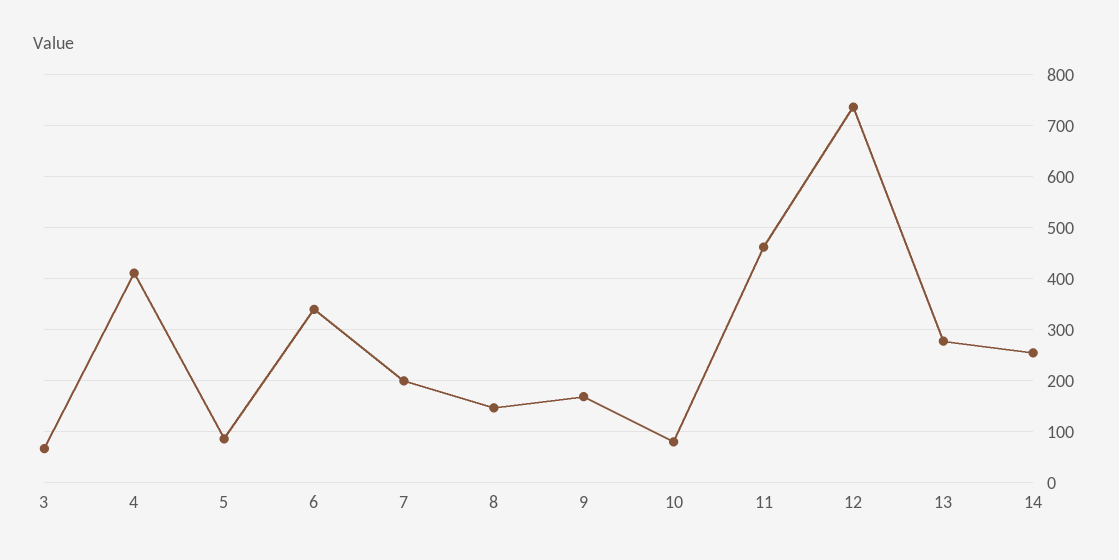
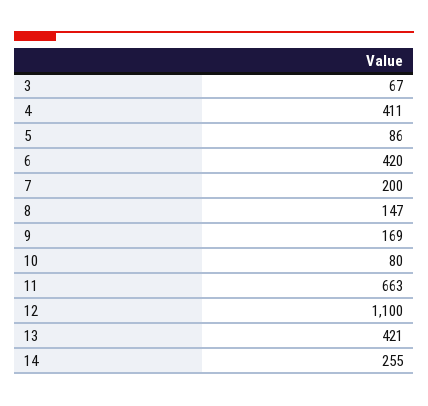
6: 340 -> 420
11: 460 -> 663
12: 740 -> 1100
13: 280 -> 421

